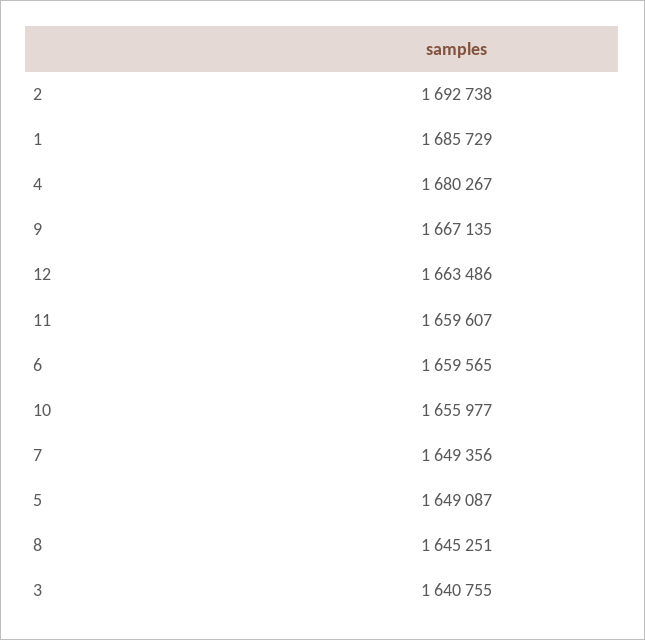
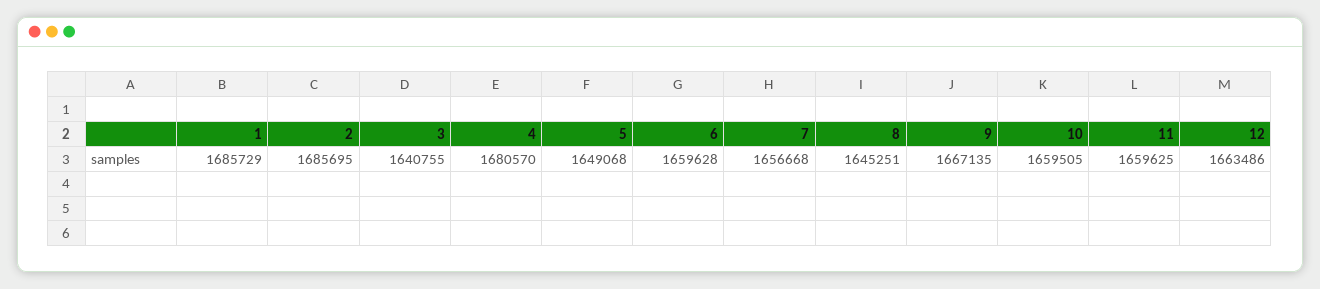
2: 1692738 -> 1685695
4: 1680267 -> 1680570
11: 1659607 -> 1659625
6: 1659565 -> 1659628
10: 1655977 -> 1659505
7: 1649356 -> 1656668
5: 1649087 -> 1649068

